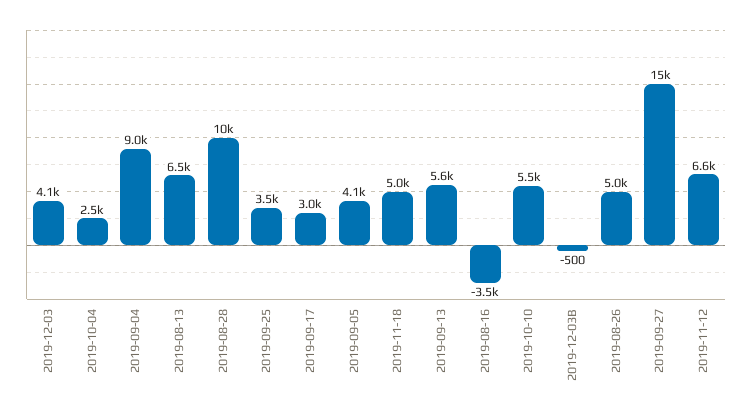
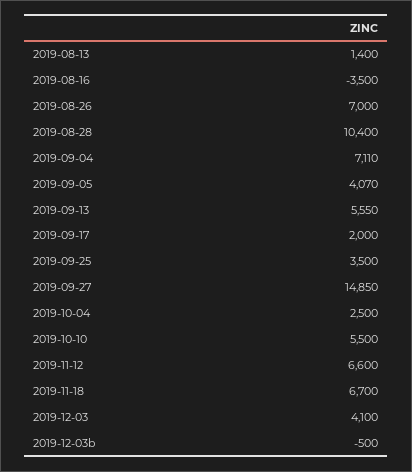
2019-09-04: 9000 -> 7110
2019-08-13: 6500 -> 1400
2019-09-17: 3000 -> 2000
2019-11-18: 5000 -> 6700
2019-08-26: 5000 -> 7000

